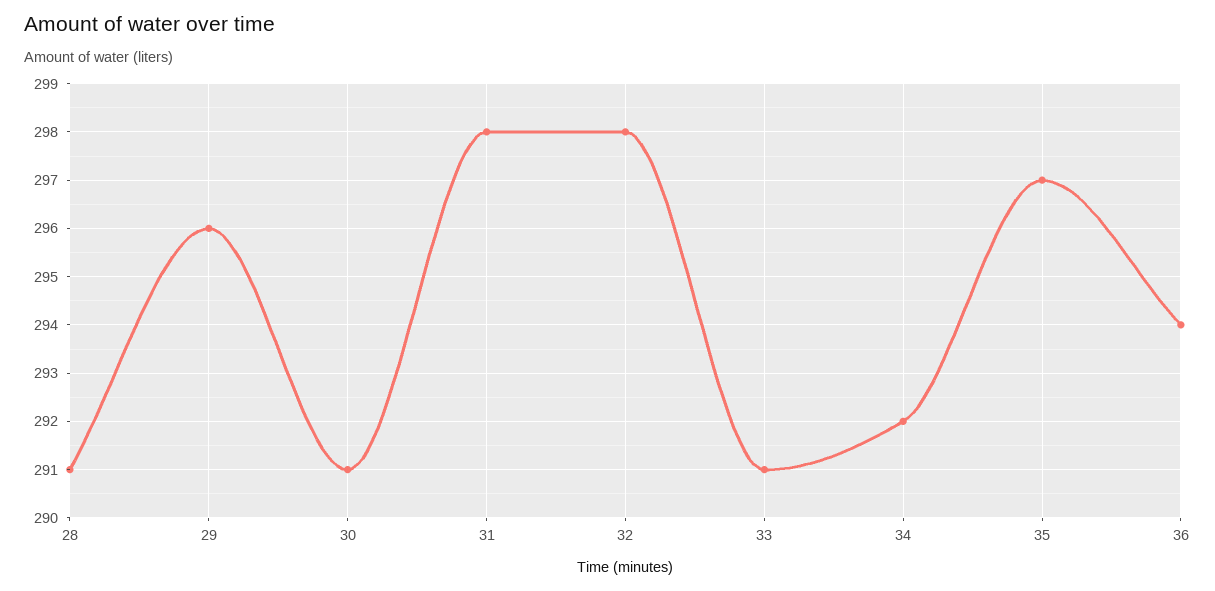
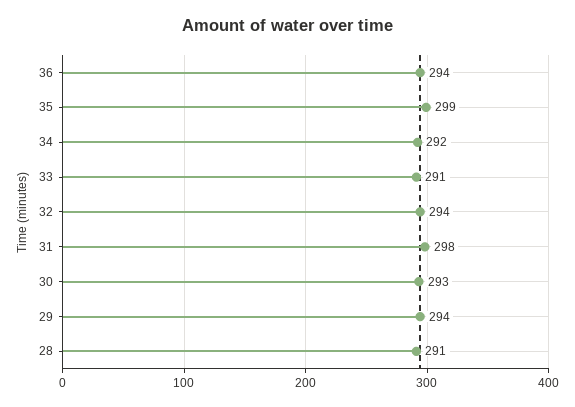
29: 296 -> 294
30: 291 -> 293
32: 298 -> 294
35: 297 -> 299

